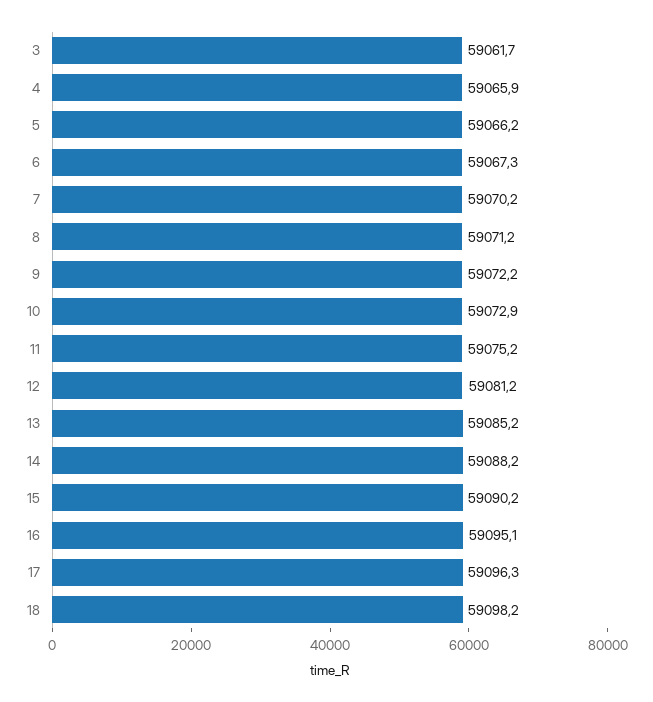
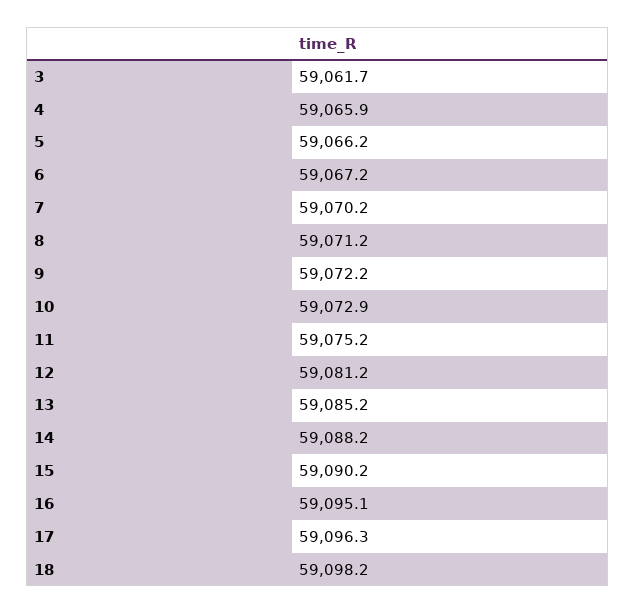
6: 59067.3 -> 59067.2

